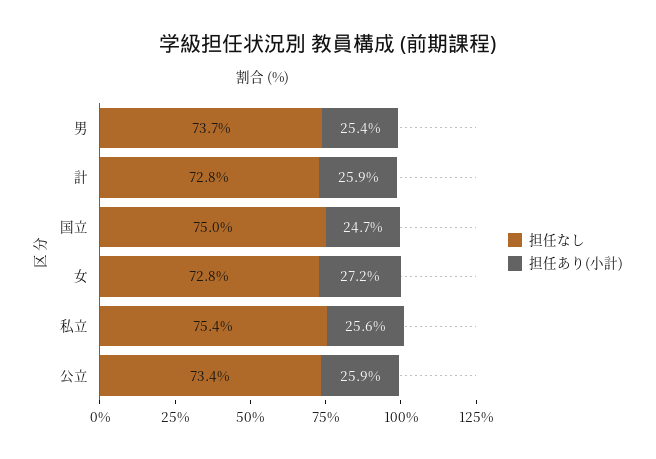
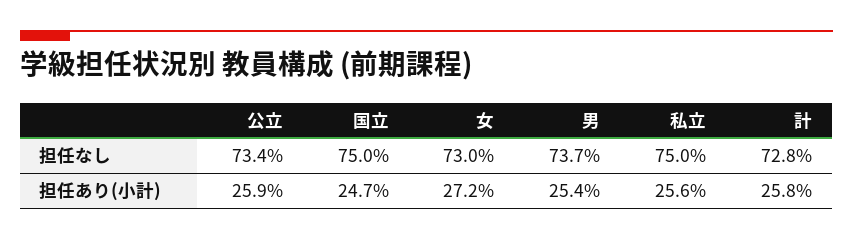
担任あり(小計), 計: 25.9 -> 25.8
担任なし, 女: 72.8 -> 73
担任なし, 私立: 75.4 -> 75

